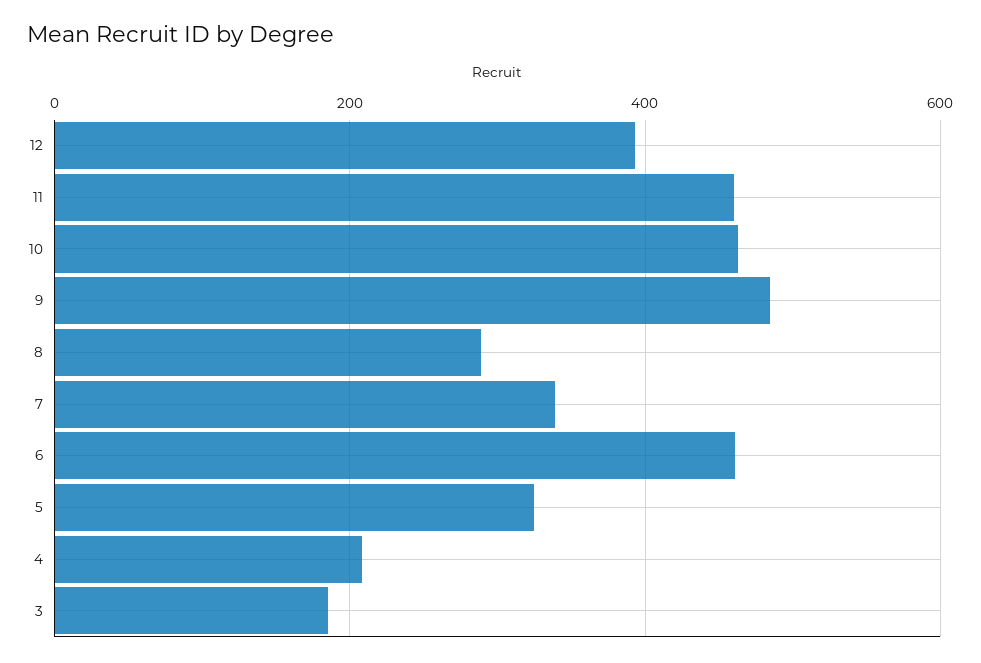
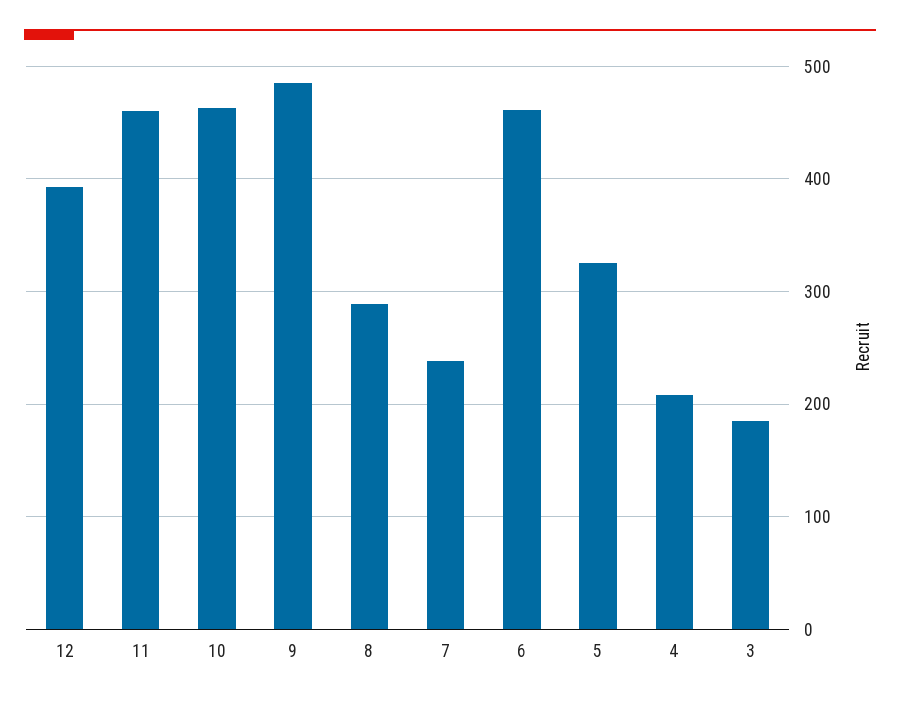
7: 340 -> 240

